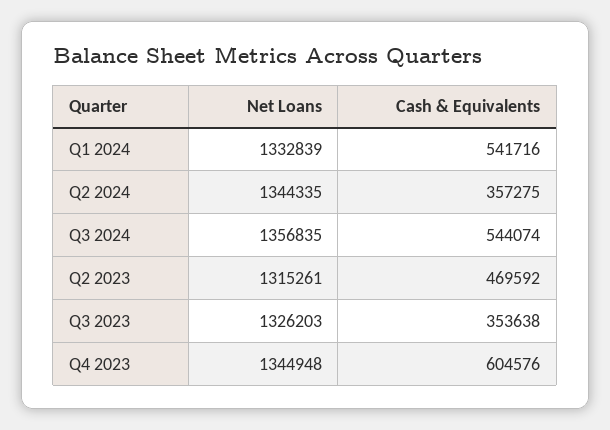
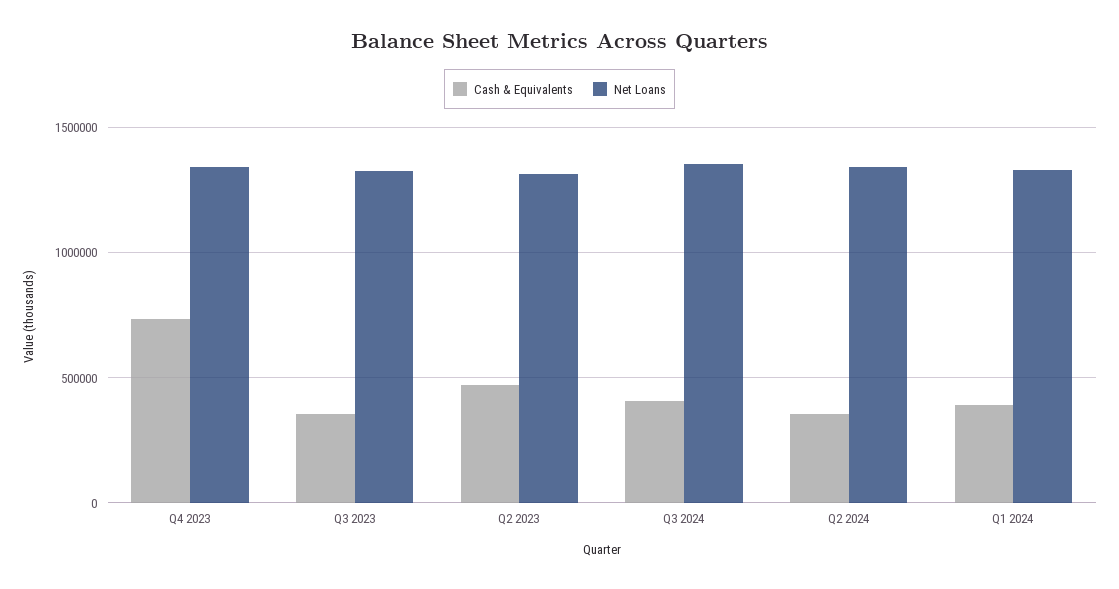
Cash & Equivalents, Q1 2024: 541716 -> 400000
Cash & Equivalents, Q3 2024: 544074 -> 400000
Cash & Equivalents, Q4 2023: 604576 -> 750000

